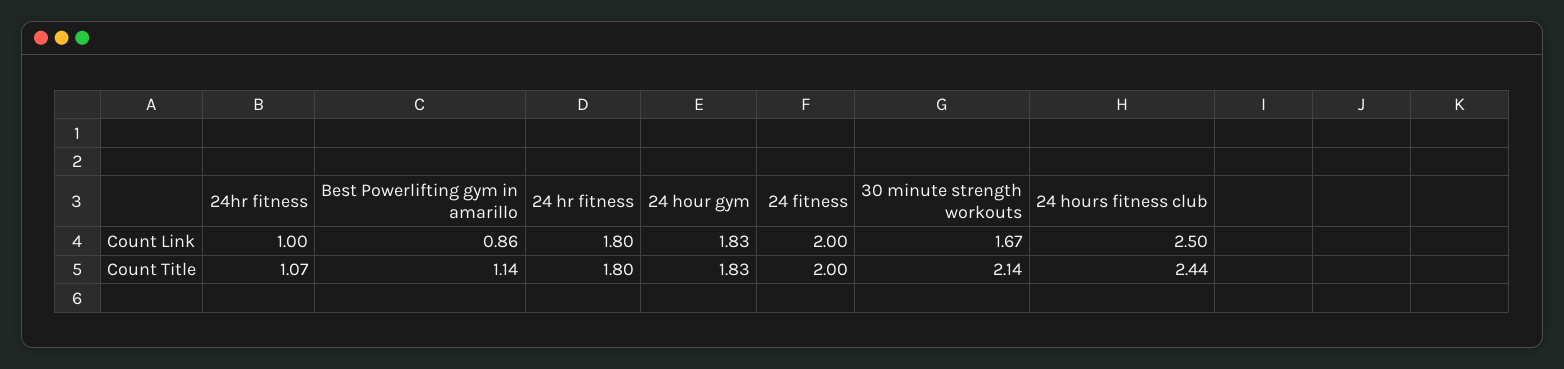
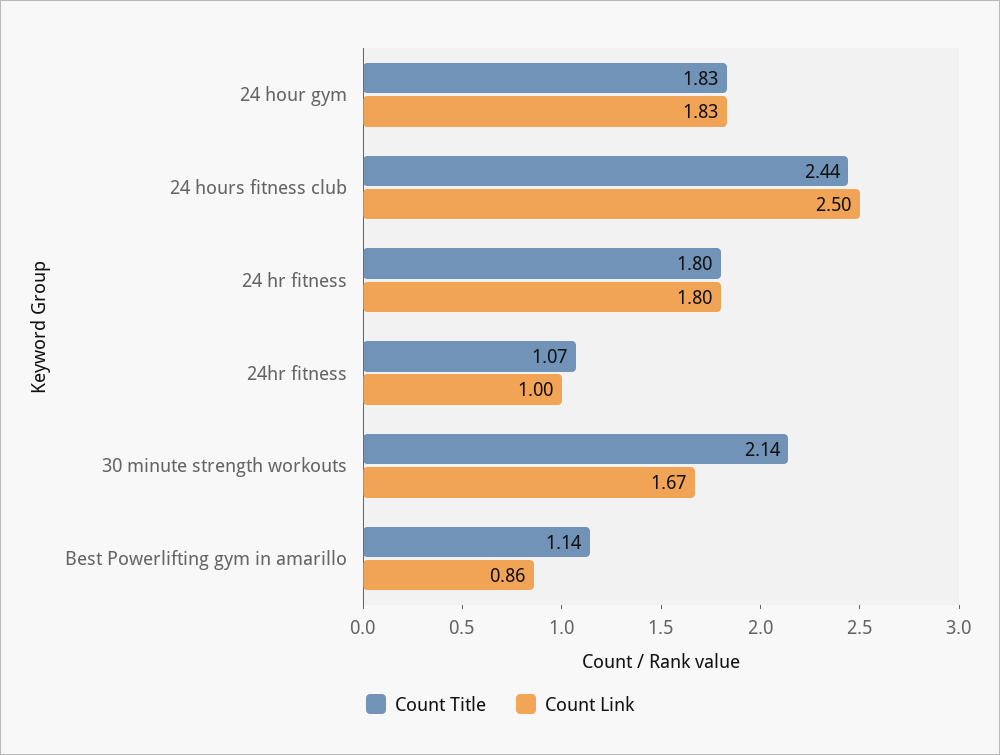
Count Link, 24 fitness: 2 -> none
Count Title, 24 fitness: 2 -> none

